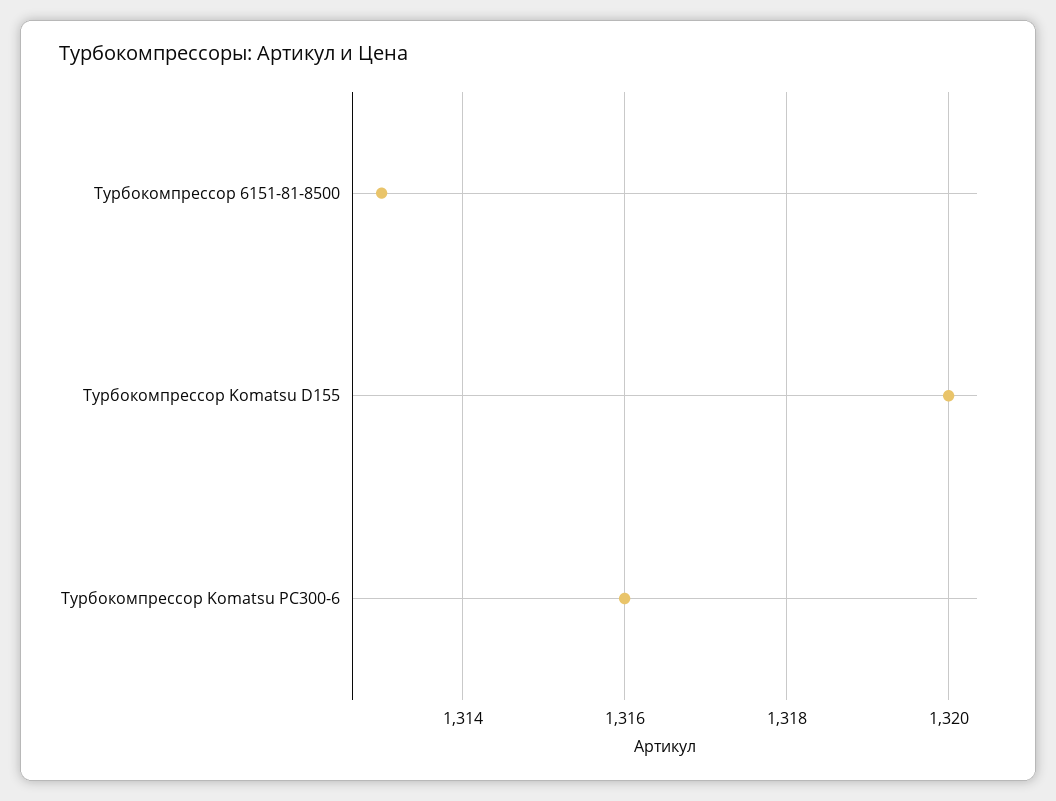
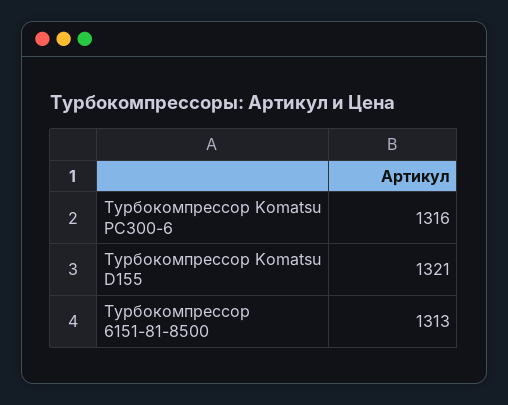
Турбокомпрессор Komatsu D155: 1320 -> 1321

